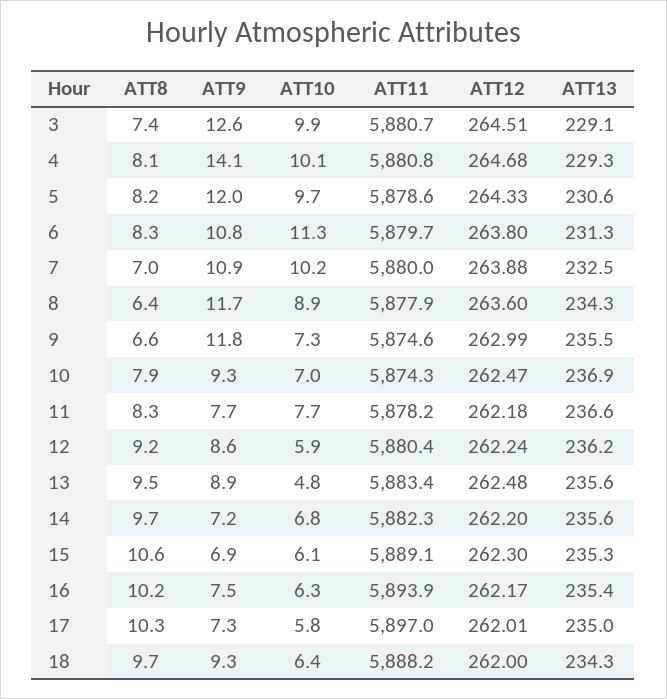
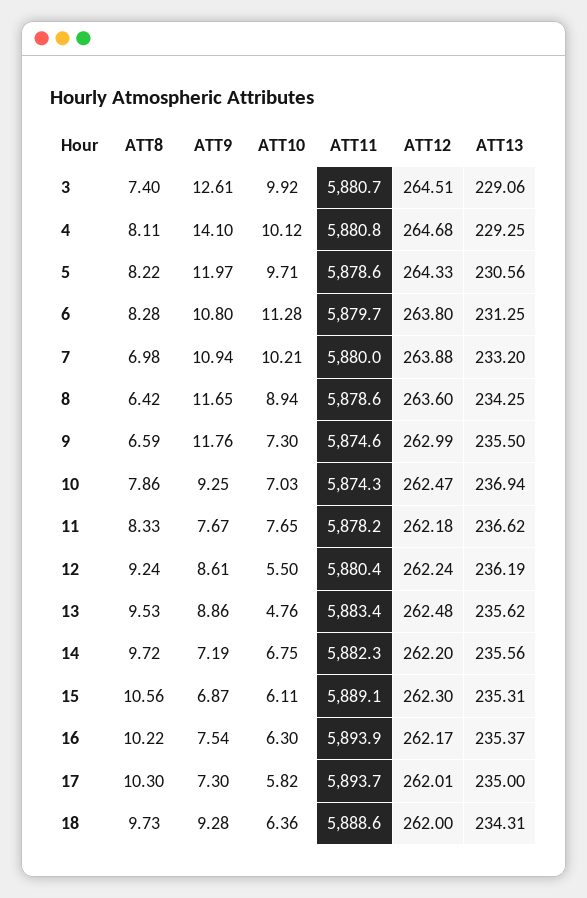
ATT13, 7: 232.5 -> 233.2
ATT11, 8: 5877.9 -> 5878.6
ATT10, 12: 5.9 -> 5.5
ATT11, 17: 5897 -> 5893.7
ATT11, 18: 5888.2 -> 5888.6

